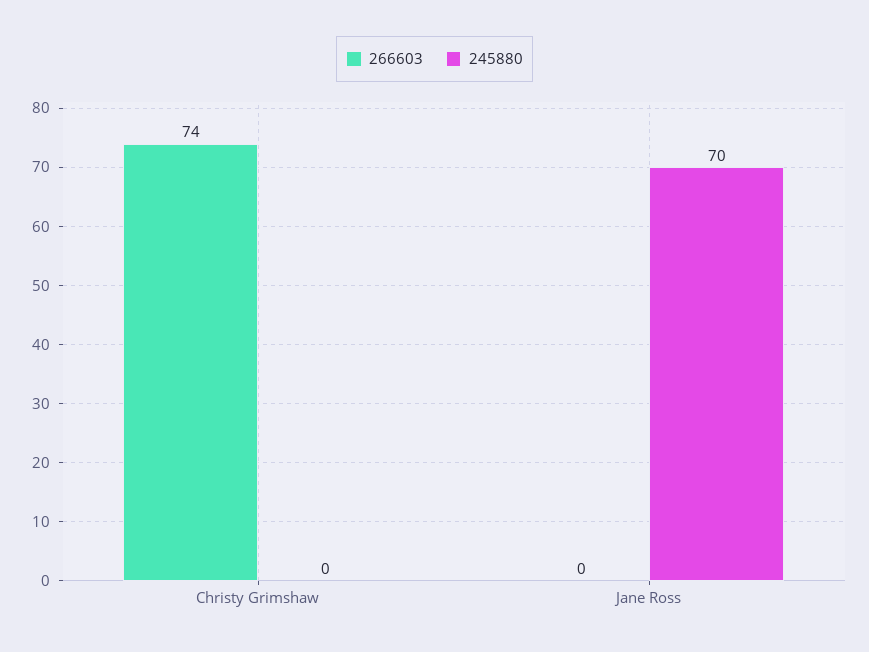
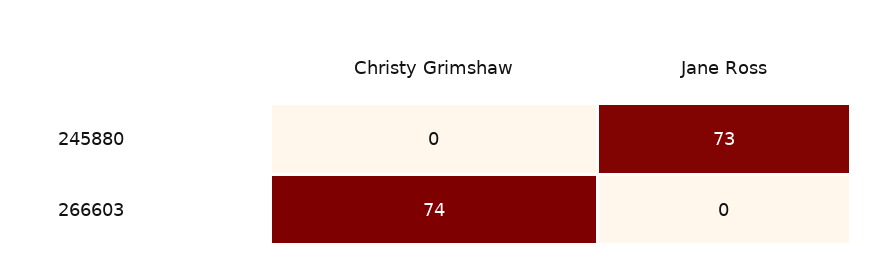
245880, Jane Ross: 70 -> 73

